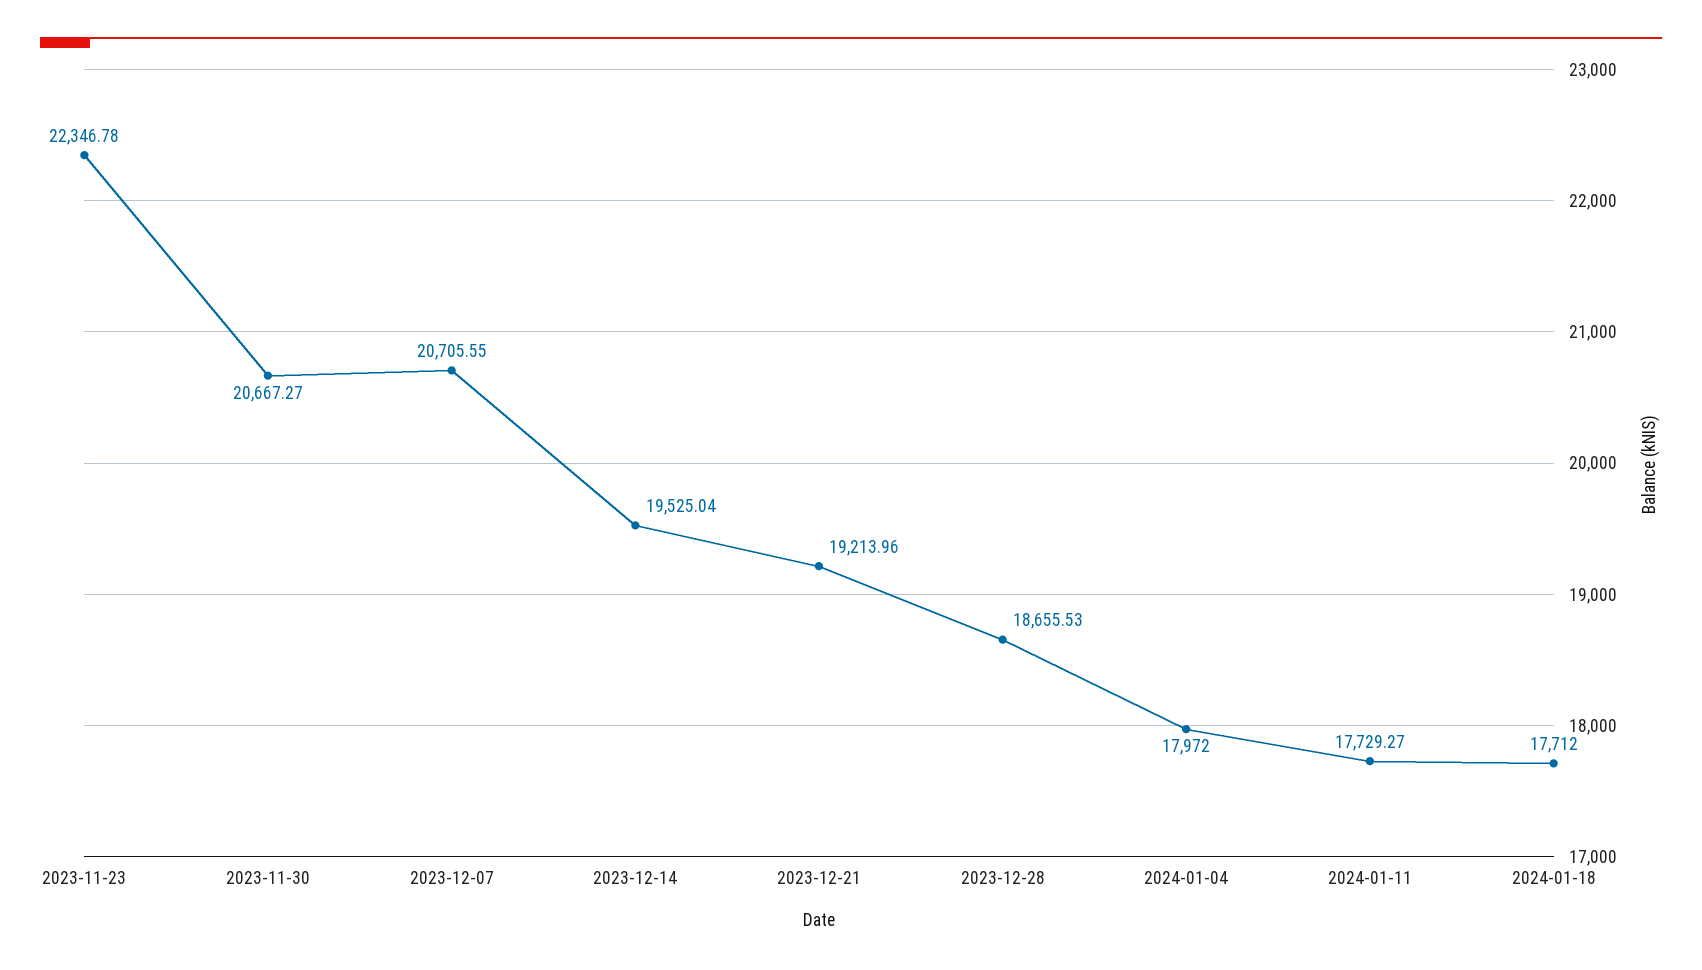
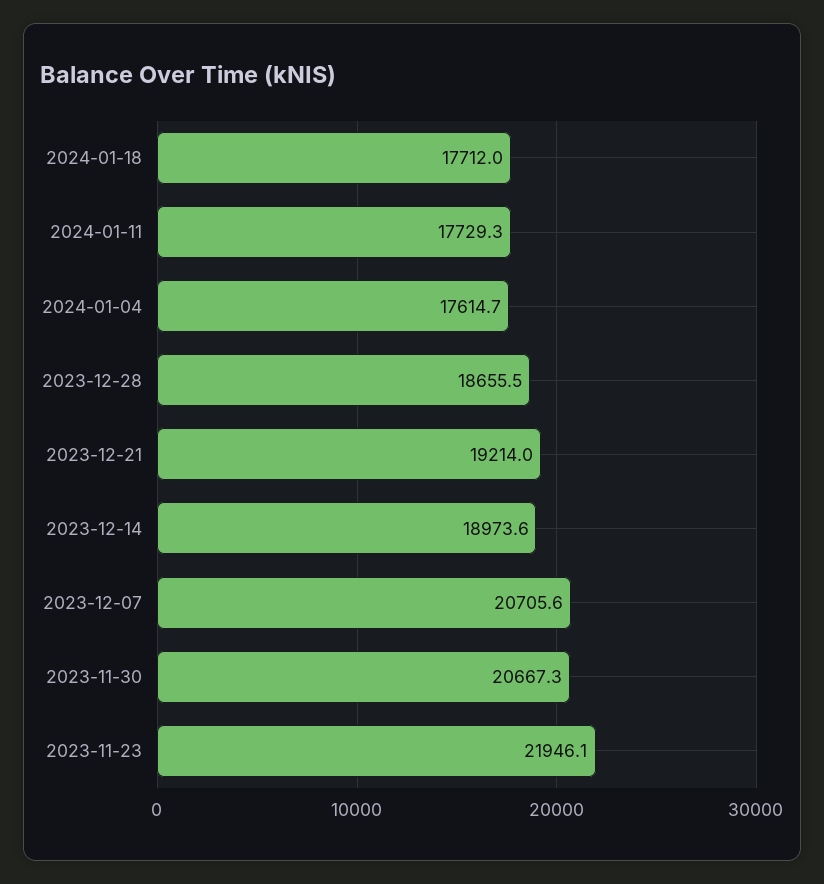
2023-11-23: 22346.78 -> 21946.1
2023-12-14: 19525.04 -> 18973.6
2024-01-04: 17972 -> 17614.7

